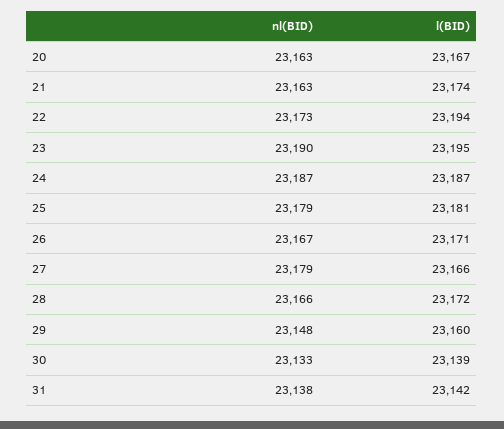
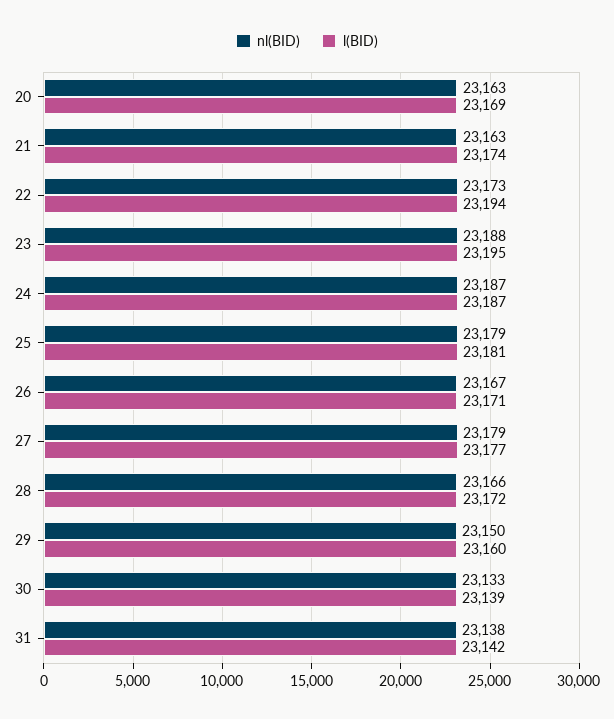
l(BID), 20: 23167 -> 23169
nl(BID), 23: 23190 -> 23188
l(BID), 27: 23166 -> 23177
nl(BID), 29: 23148 -> 23150

